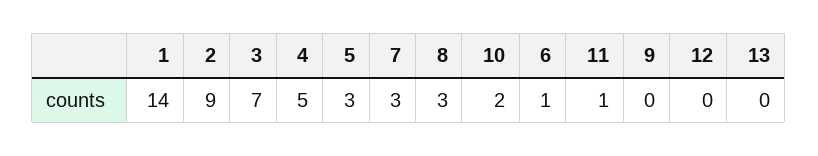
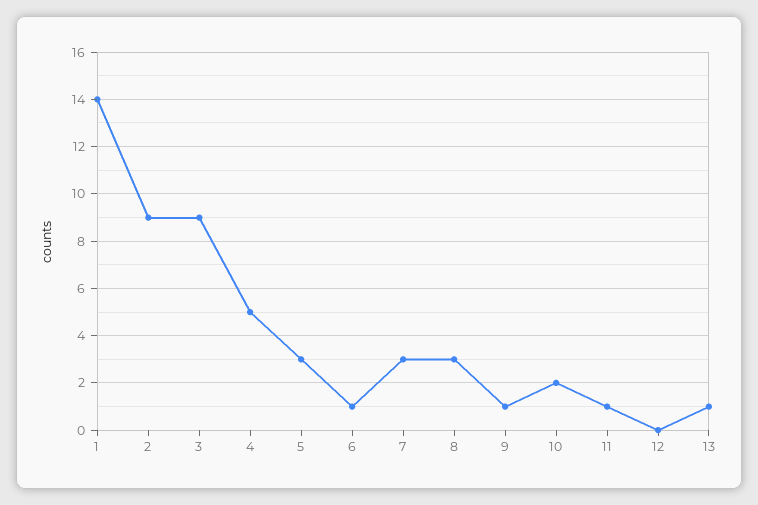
3: 7 -> 9
9: 0 -> 1
13: 0 -> 1

